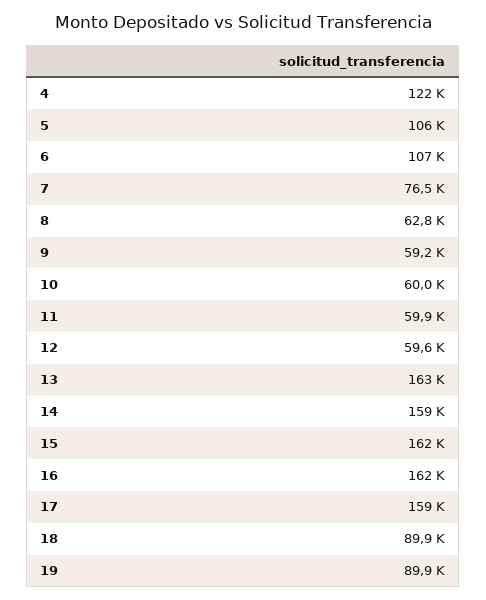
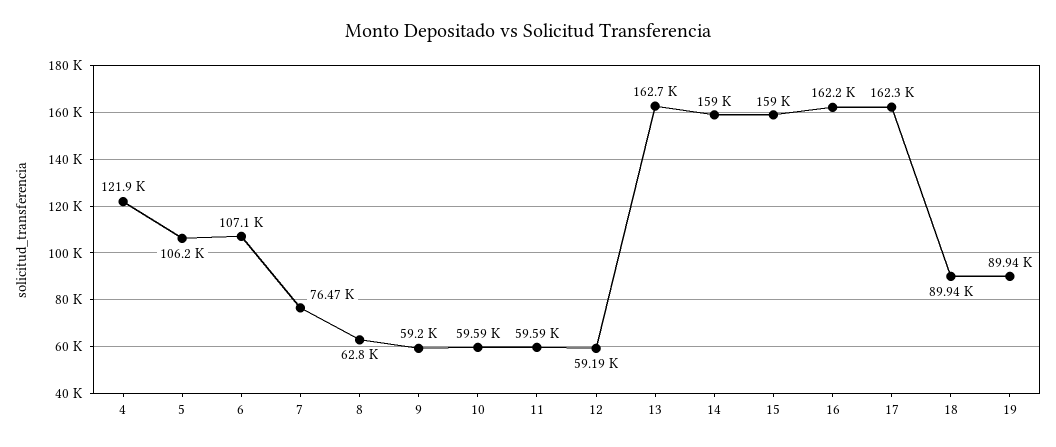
10: 60000 -> 59590
11: 59900 -> 59590
12: 59600 -> 59190
15: 162000 -> 159000
17: 159000 -> 162300

